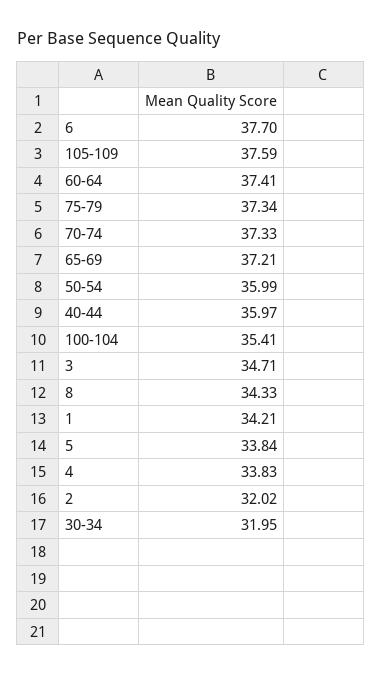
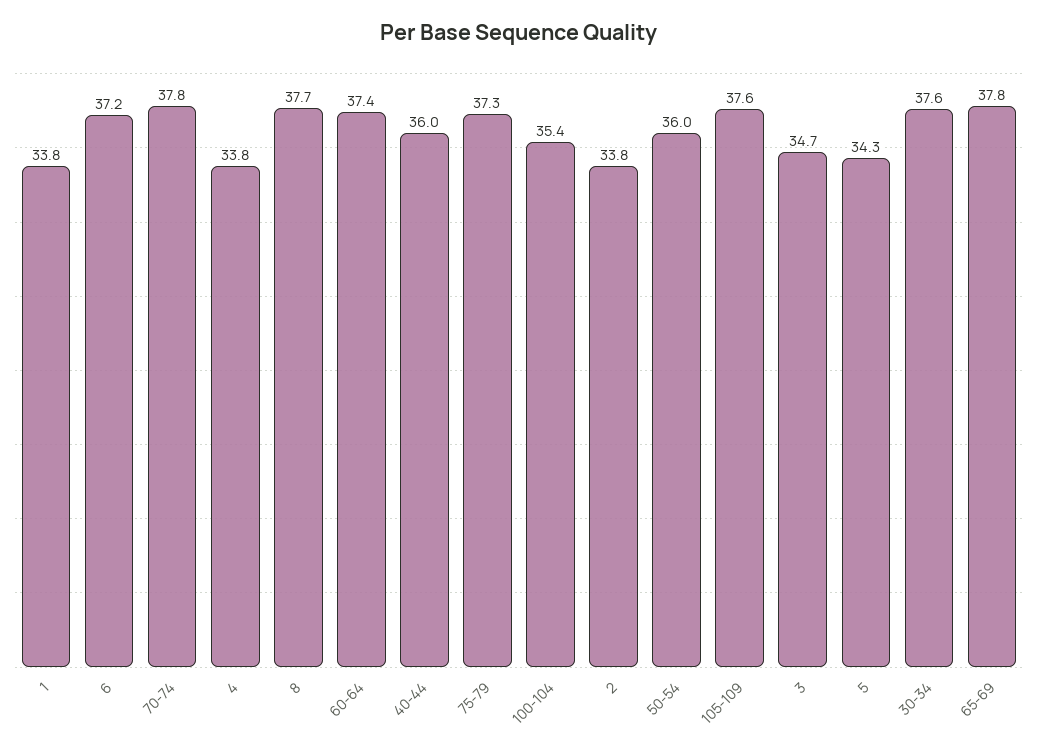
6: 37.7 -> 37.2
70-74: 37.33 -> 37.8
65-69: 37.21 -> 37.8
8: 34.33 -> 37.7
1: 34.21 -> 33.8
5: 33.84 -> 34.3
2: 32.02 -> 33.8
30-34: 31.95 -> 37.6

